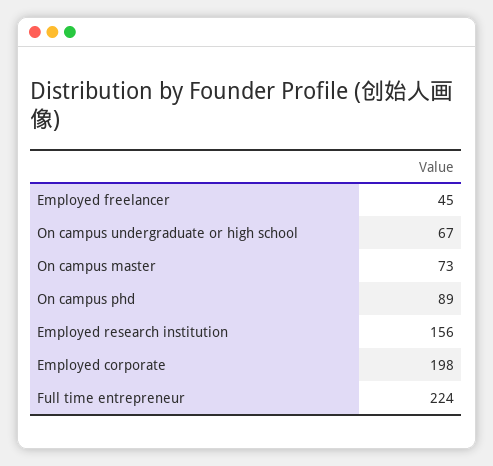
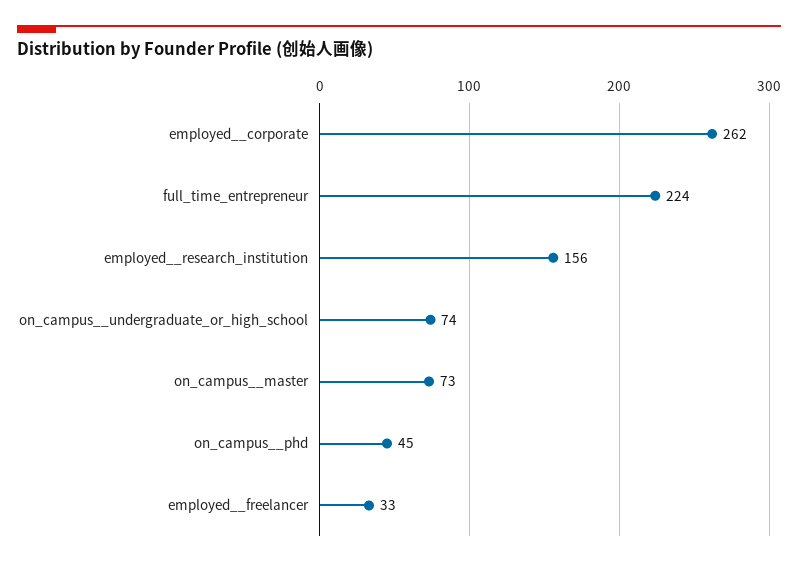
Employed  freelancer: 45 -> 33
On campus  undergraduate or high school: 67 -> 74
On campus  phd: 89 -> 45
Employed  corporate: 198 -> 262

